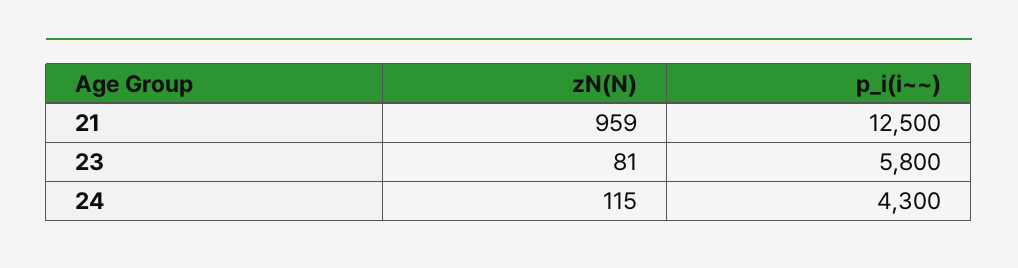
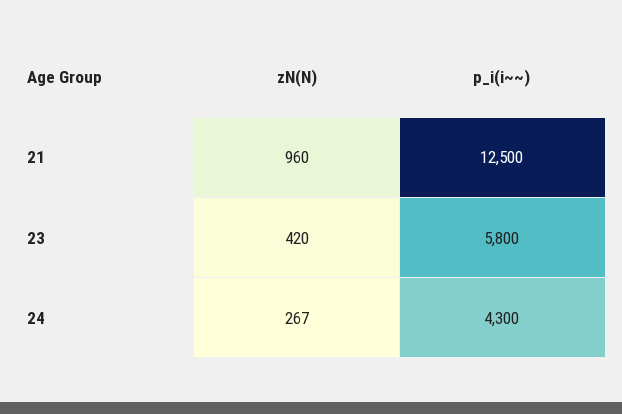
zN(N), 21: 959 -> 960
zN(N), 23: 81 -> 420
zN(N), 24: 115 -> 267

